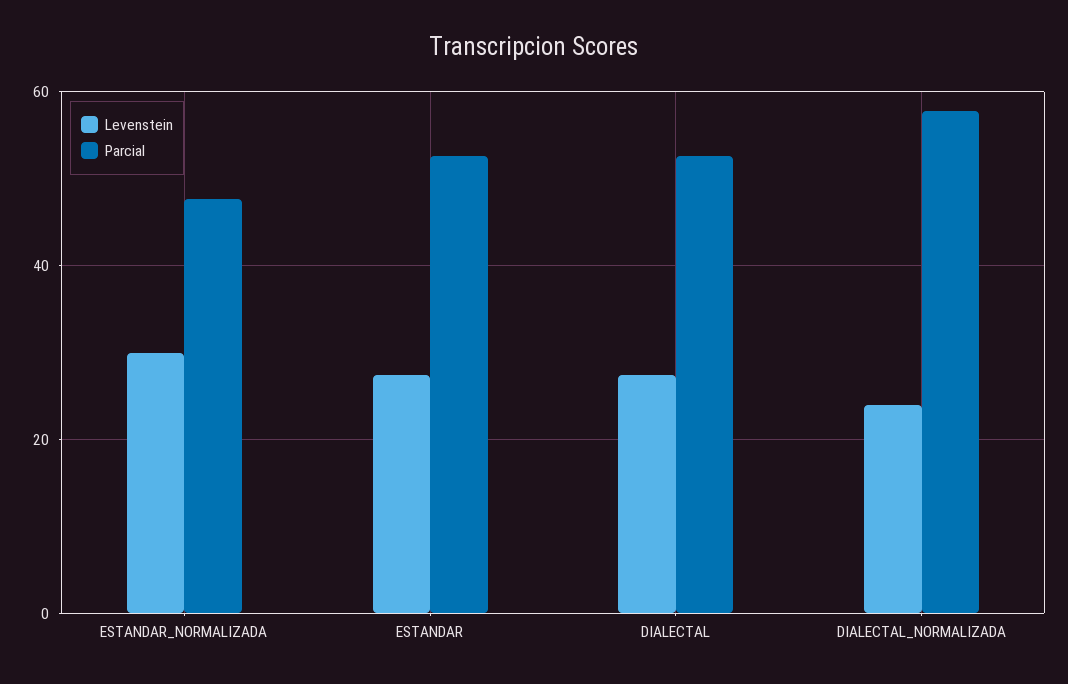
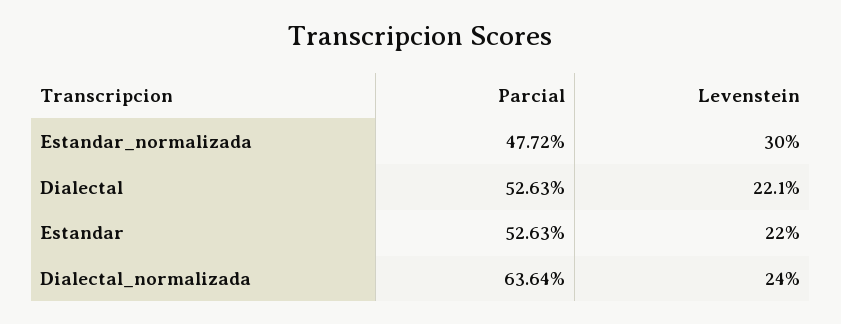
Levenstein, ESTANDAR: 28 -> 22
Levenstein, DIALECTAL: 28 -> 22.1
Parcial, DIALECTAL_NORMALIZADA: 58 -> 63.64

